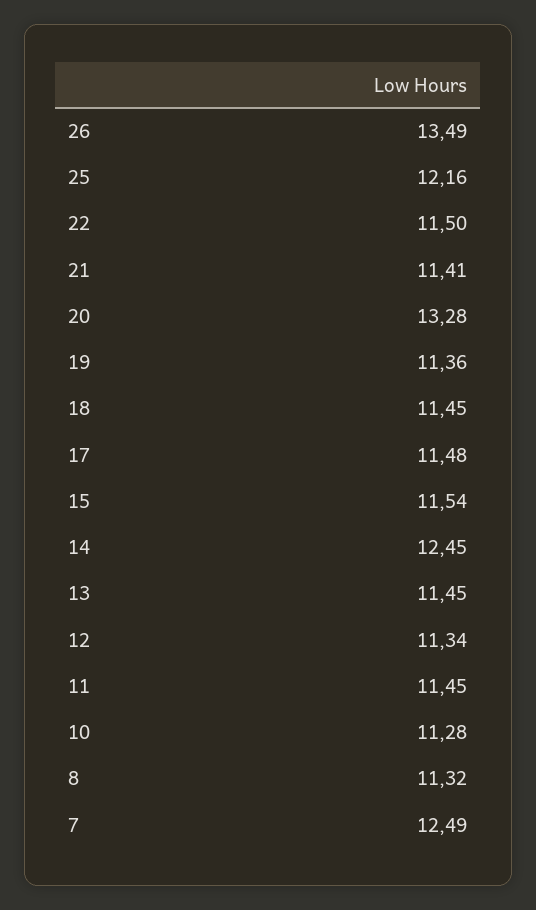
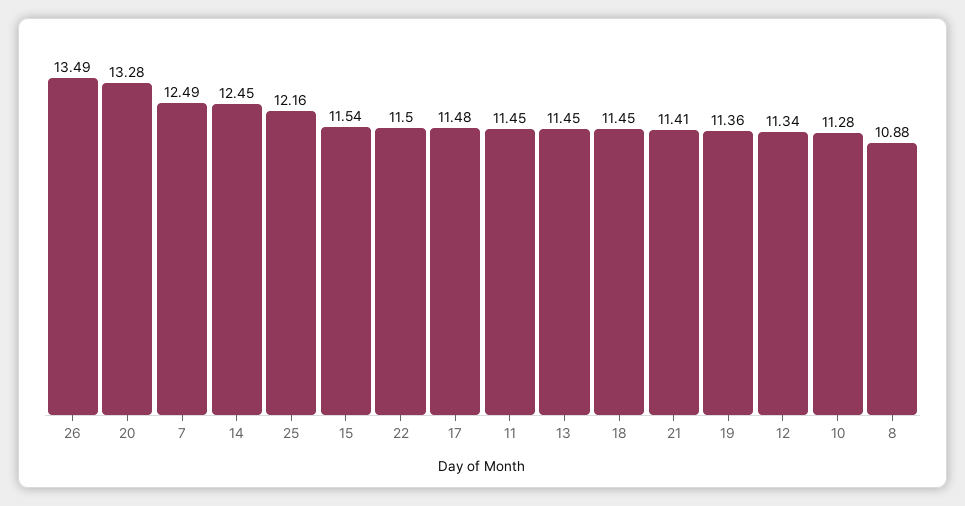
8: 11.32 -> 10.88

